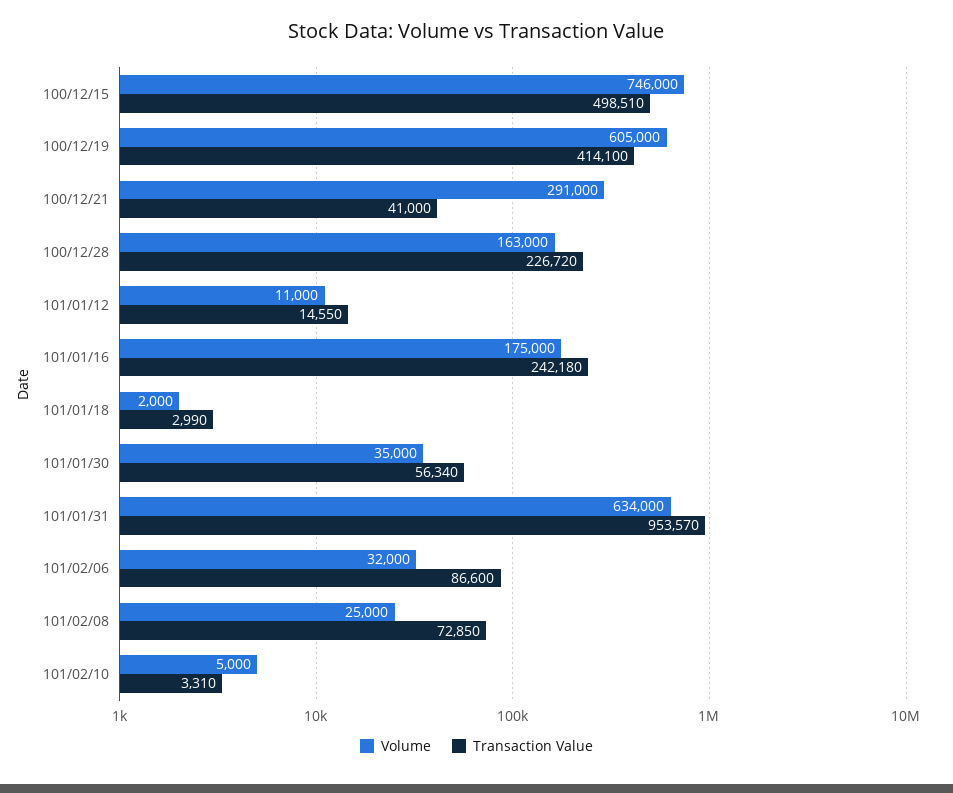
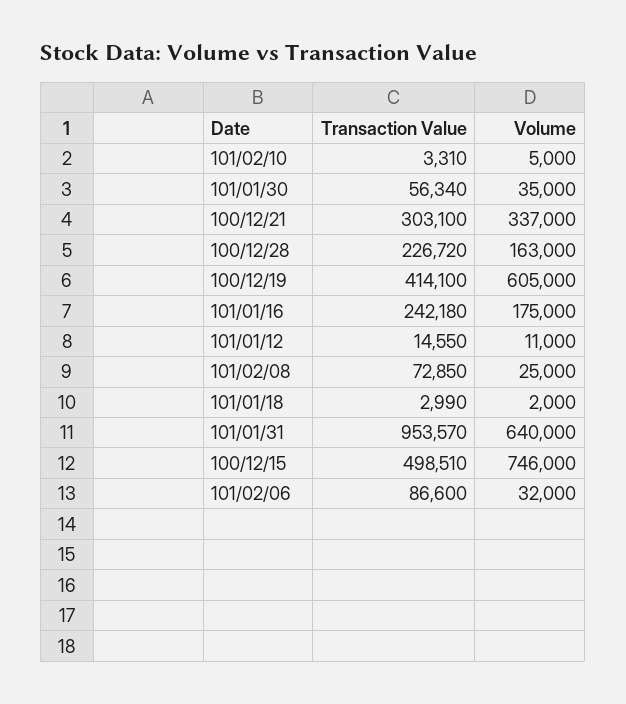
Volume, 100/12/21: 291000 -> 337000
Transaction Value, 100/12/21: 41000 -> 303100
Volume, 101/01/31: 634000 -> 640000

